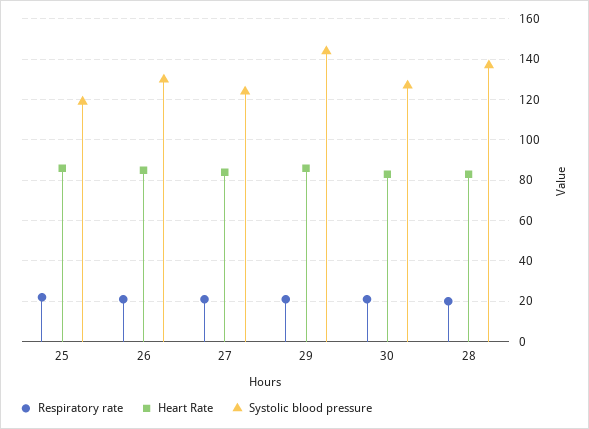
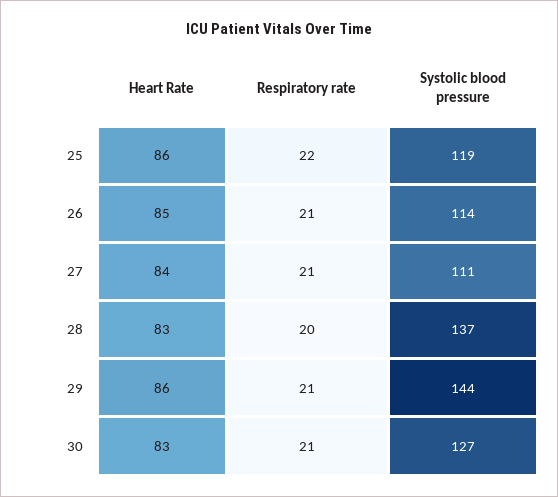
Systolic blood pressure, 26: 130 -> 114
Systolic blood pressure, 27: 125 -> 111

